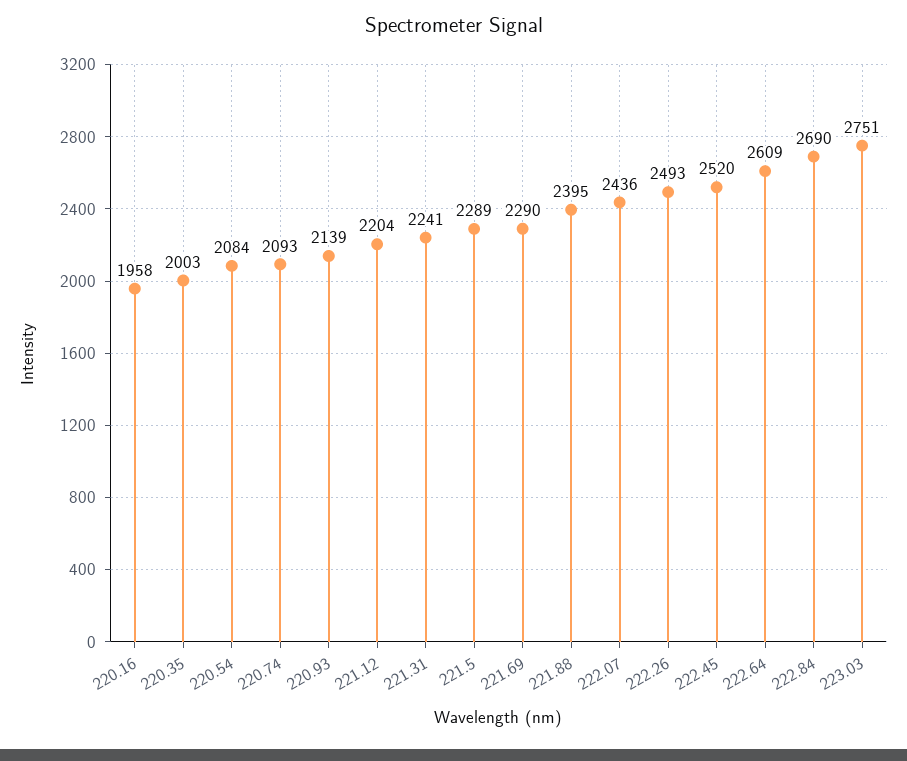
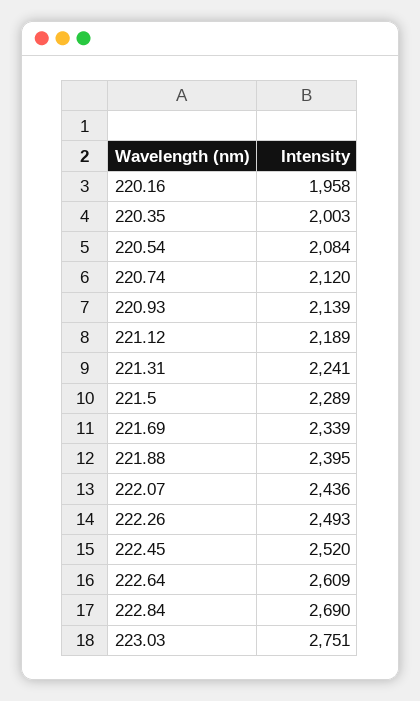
220.74: 2093 -> 2120
221.12: 2204 -> 2189
221.69: 2290 -> 2339

